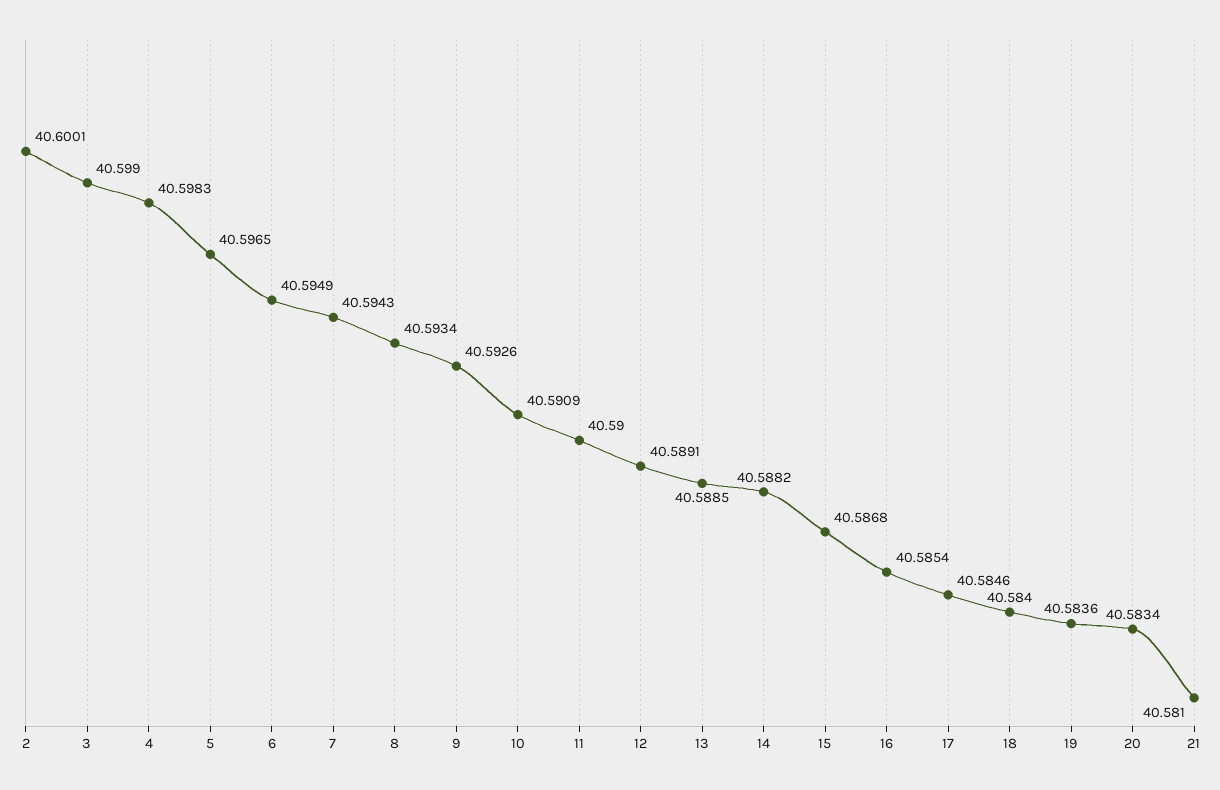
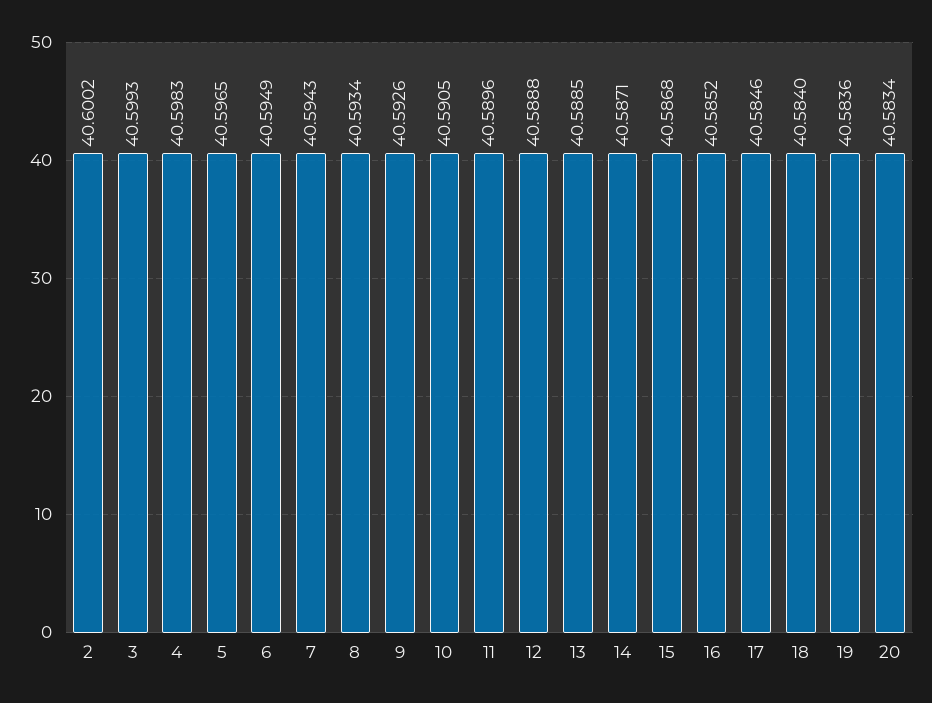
2: 40.6001 -> 40.6002
3: 40.599 -> 40.5993
10: 40.5909 -> 40.5905
11: 40.59 -> 40.5896
12: 40.5891 -> 40.5888
14: 40.5882 -> 40.5871
16: 40.5854 -> 40.5852
21: 40.581 -> none

